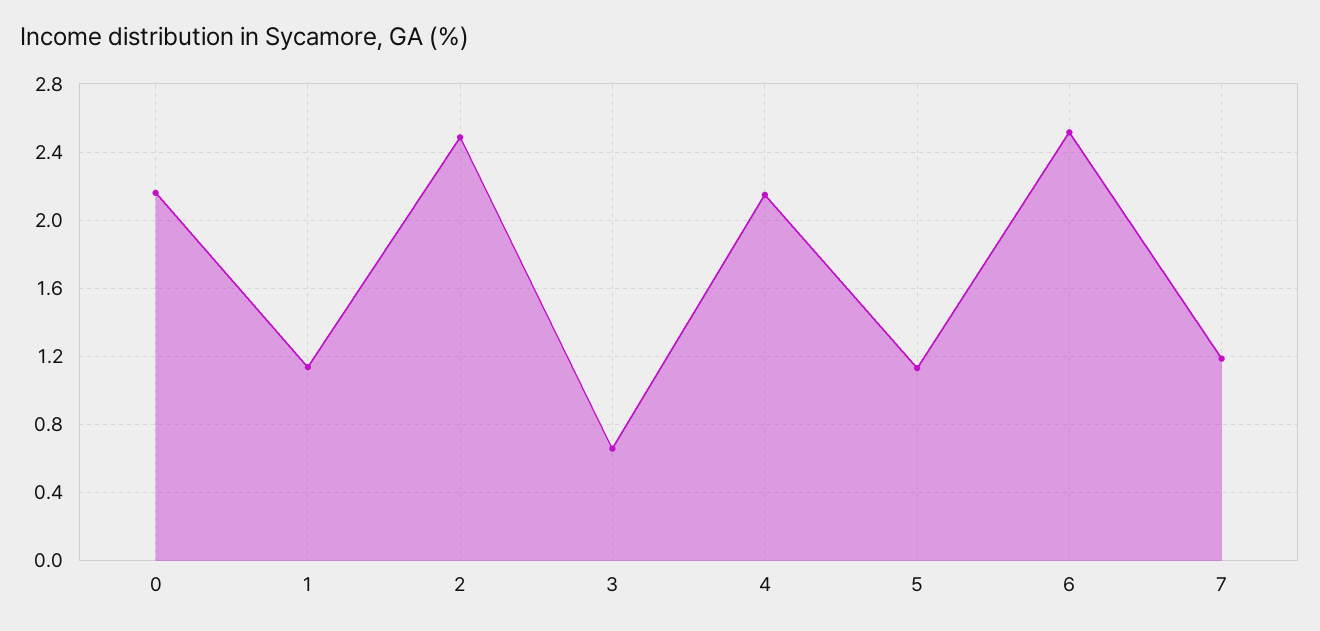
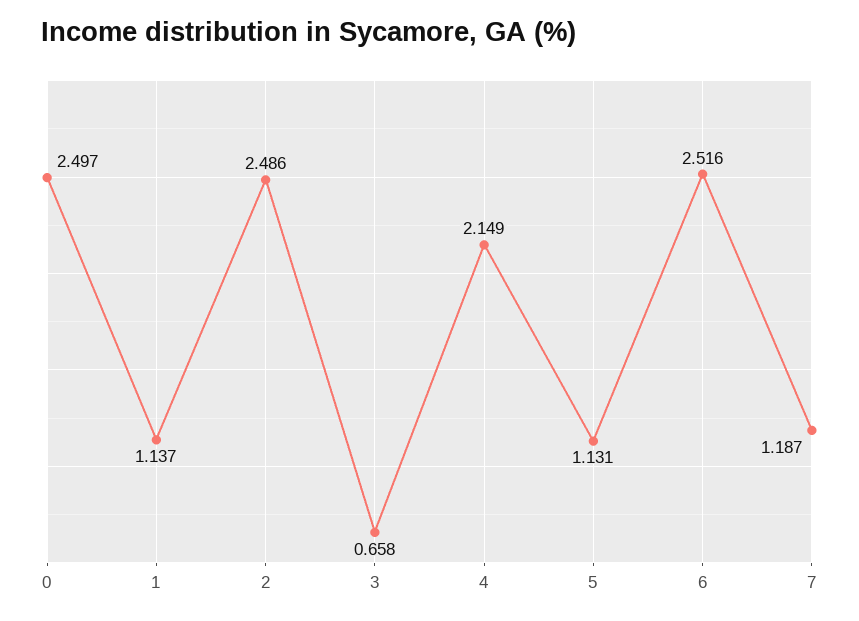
0: 2.15 -> 2.497

